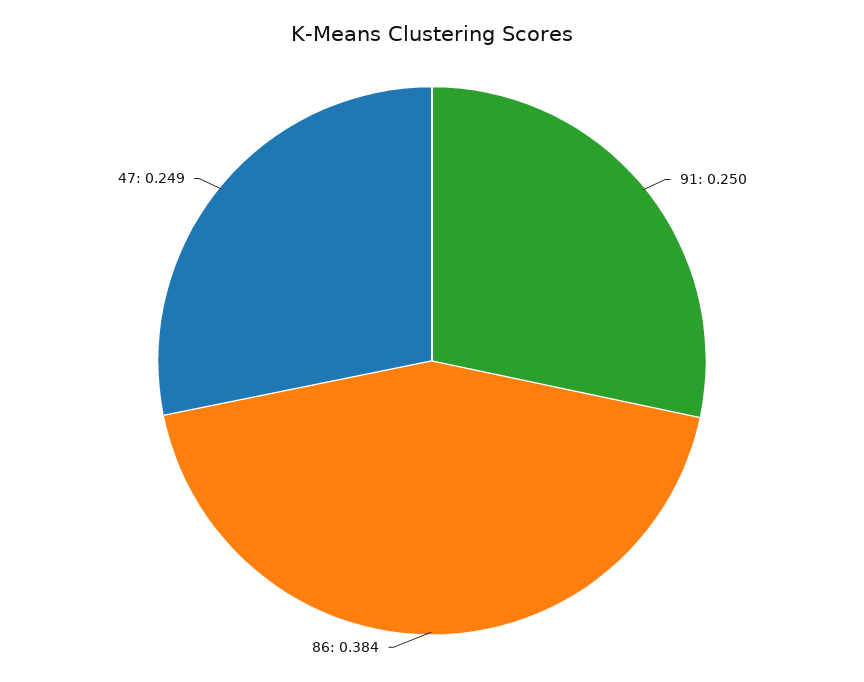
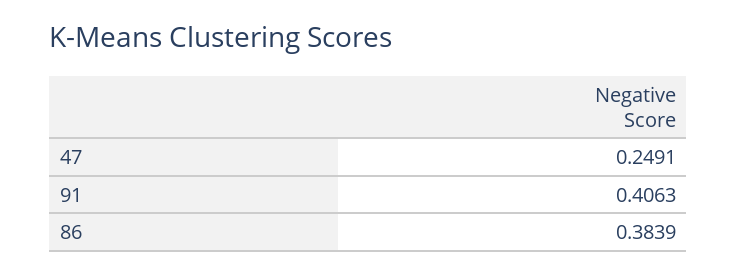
91: 0.25 -> 0.4063

